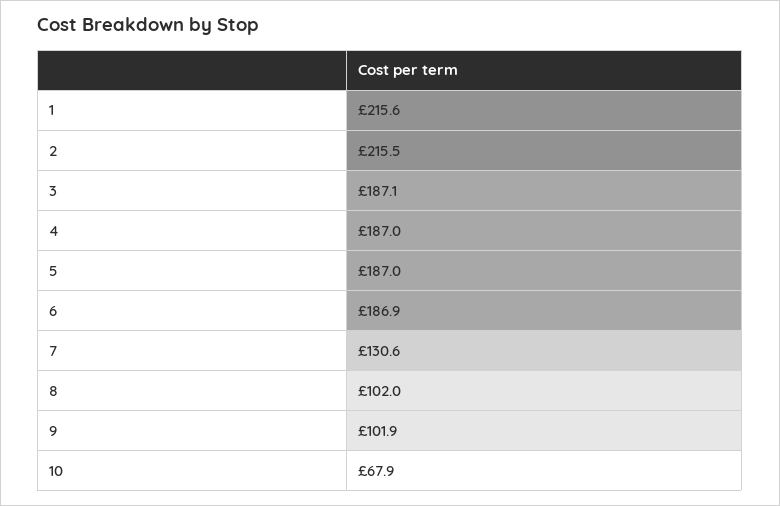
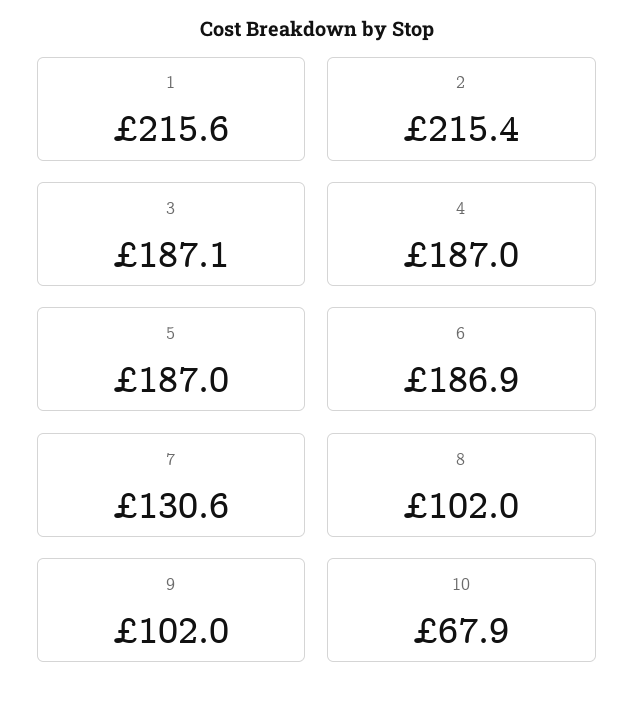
2: 215.5 -> 215.4
9: 101.9 -> 102

